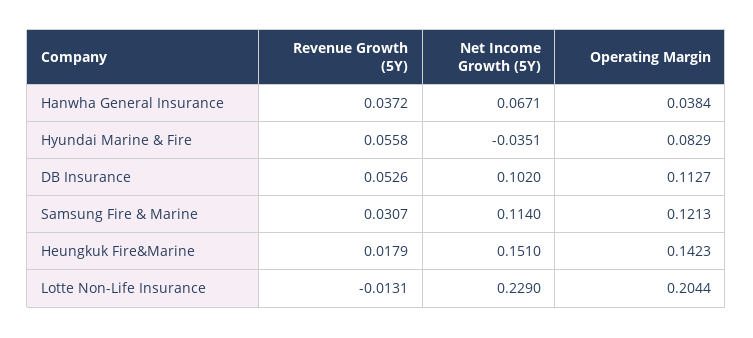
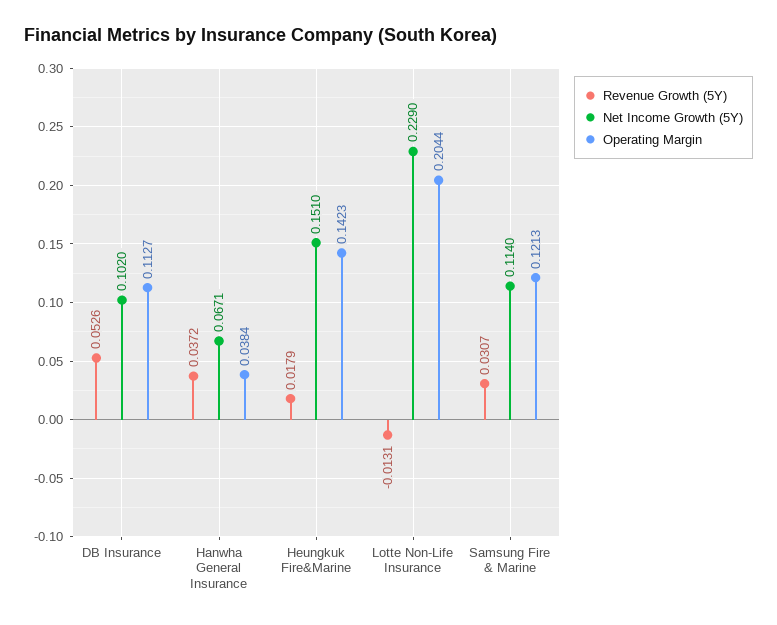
Revenue Growth (5Y), Hyundai Marine & Fire: 0.0558 -> none
Net Income Growth (5Y), Hyundai Marine & Fire: -0.0351 -> none
Operating Margin, Hyundai Marine & Fire: 0.0829 -> none

